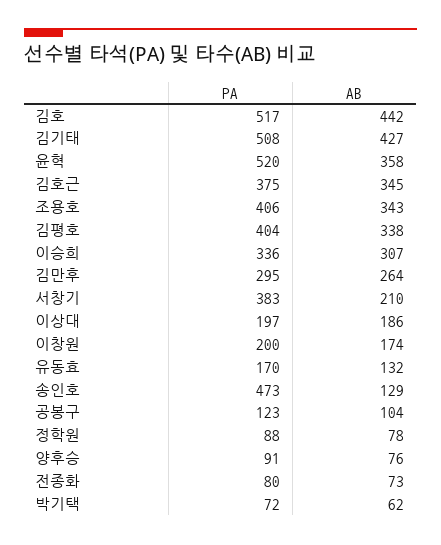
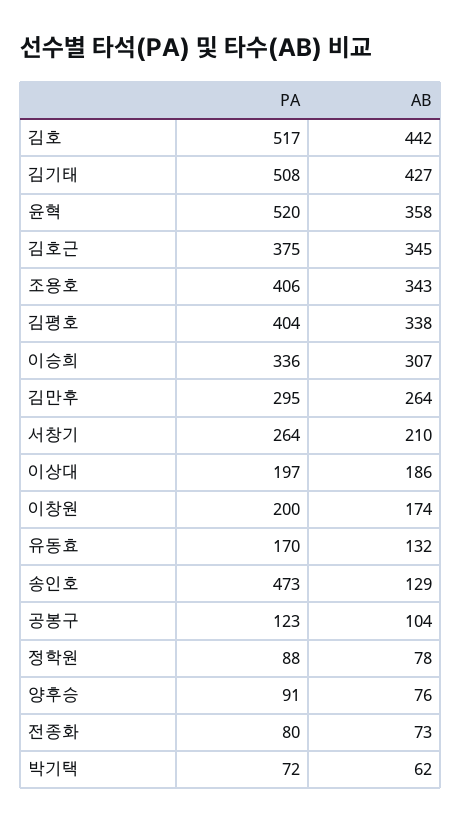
PA, 서창기: 383 -> 264

